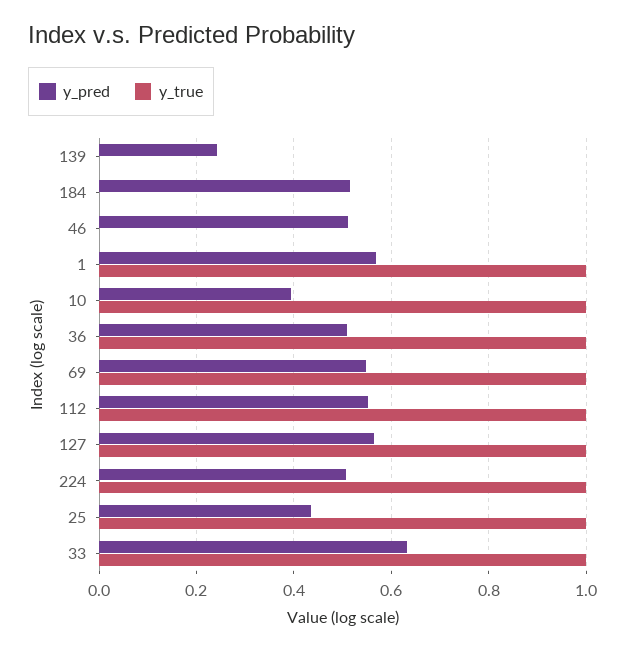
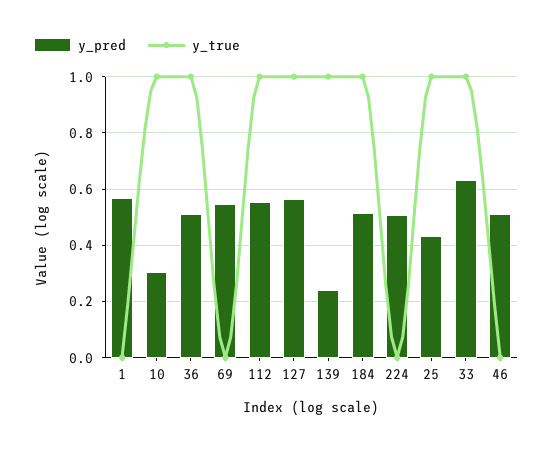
y_true, 139: 0 -> 1
y_true, 184: 0 -> 1
y_true, 1: 1 -> 0
y_pred, 10: 0.4 -> 0.3
y_true, 69: 1 -> 0
y_true, 224: 1 -> 0

